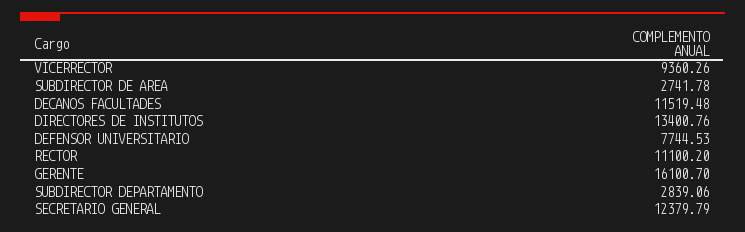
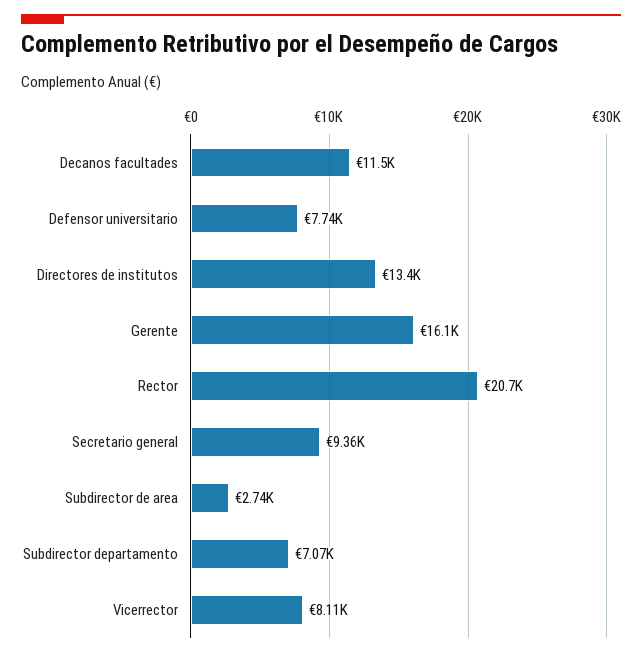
VICERRECTOR: 9360.26 -> 8110
RECTOR: 11100.2 -> 20700
SUBDIRECTOR DEPARTAMENTO: 2839.06 -> 7070
SECRETARIO GENERAL: 12379.79 -> 9360

